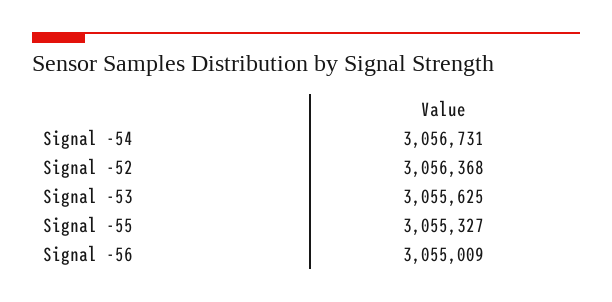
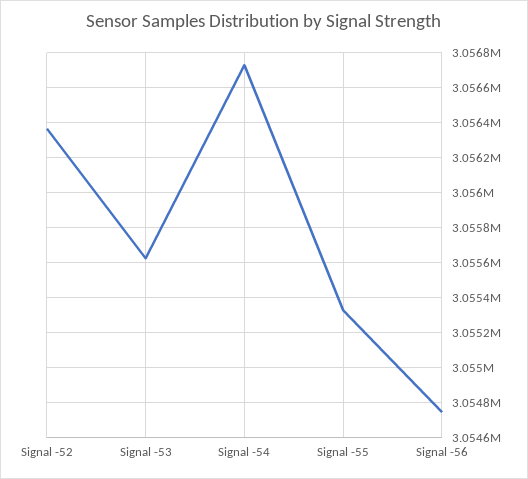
Signal -56: 3055009 -> 3054750

